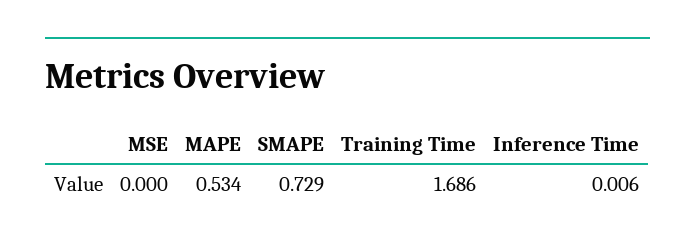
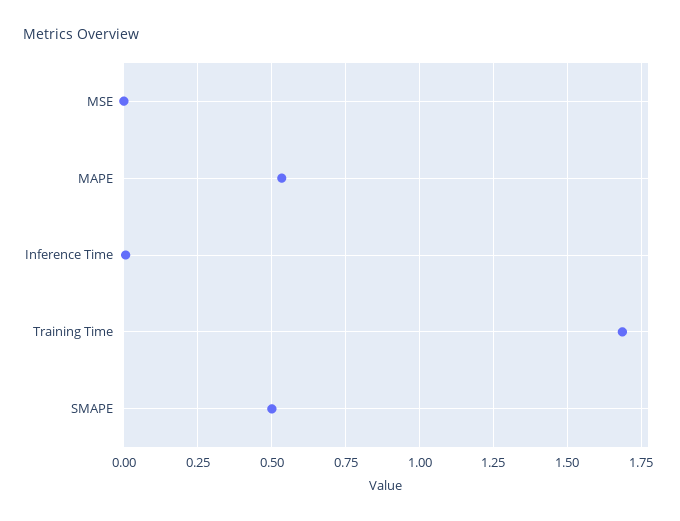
SMAPE: 0.729 -> 0.5

